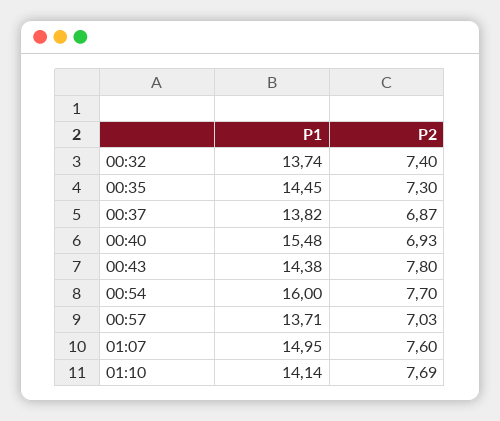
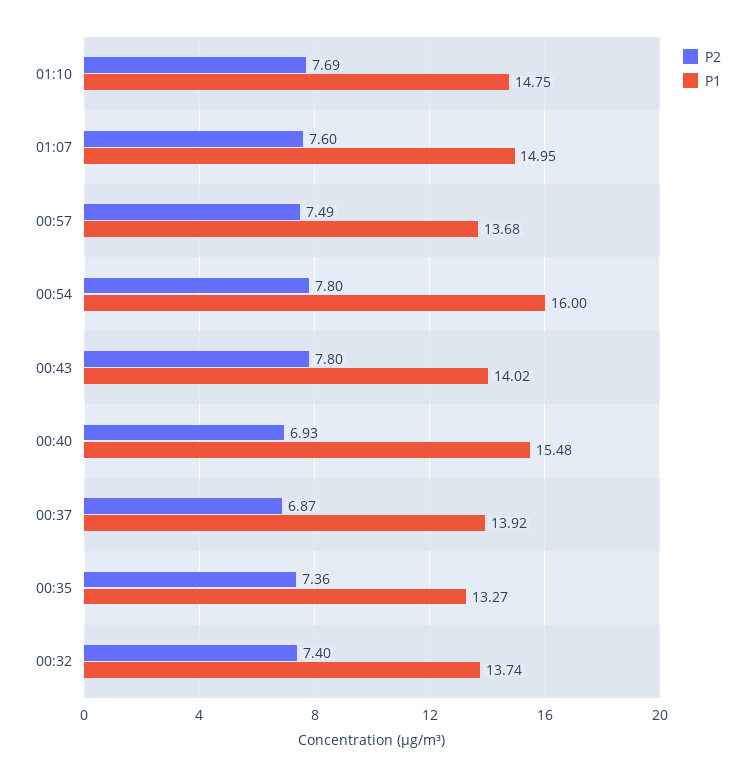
P1, 00:35: 14.45 -> 13.27
P2, 00:35: 7.3 -> 7.36
P1, 00:37: 13.82 -> 13.92
P1, 00:43: 14.38 -> 14.02
P2, 00:54: 7.7 -> 7.8
P1, 00:57: 13.71 -> 13.68
P2, 00:57: 7.03 -> 7.49
P1, 01:10: 14.14 -> 14.75

